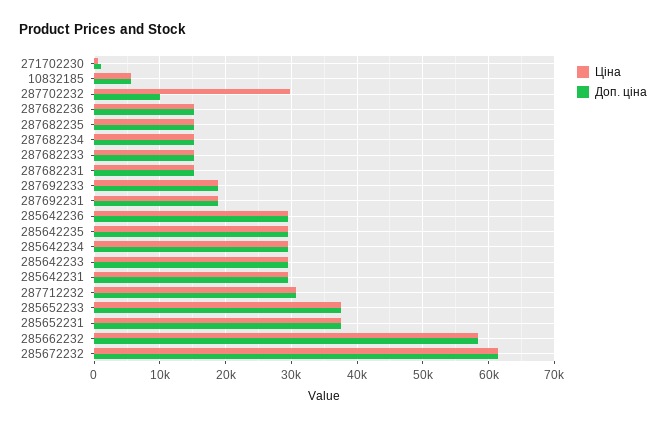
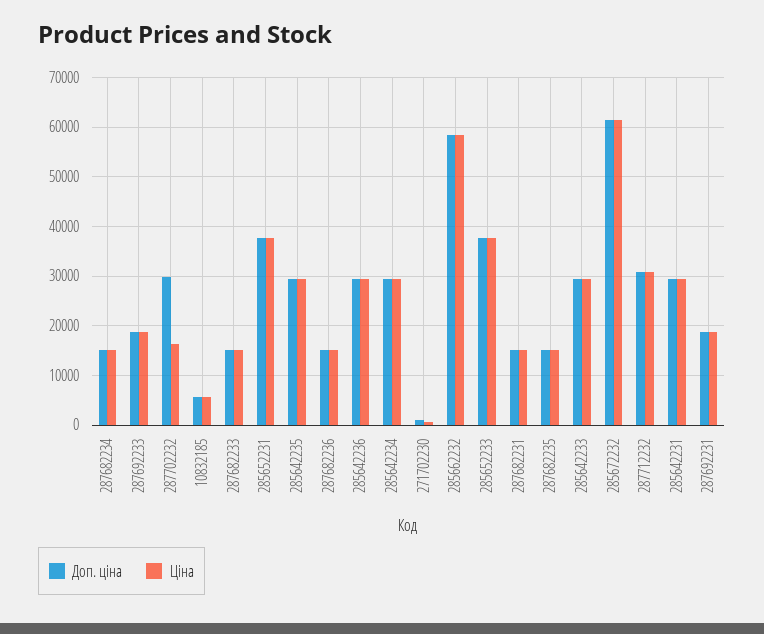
Ціна, 287702232: 30000 -> 16000
Доп. ціна, 287702232: 10000 -> 30000

